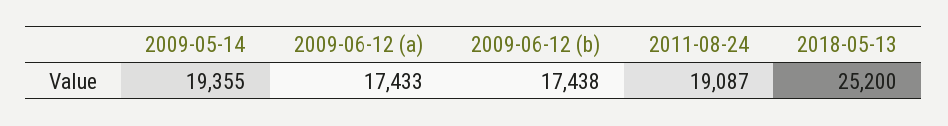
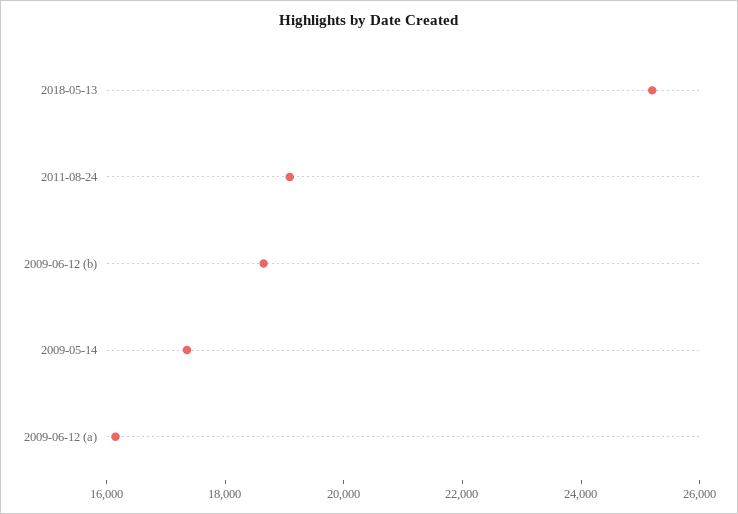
2009-05-14: 19355 -> 17500
2009-06-12 (a): 17433 -> 16000
2009-06-12 (b): 17438 -> 18500

